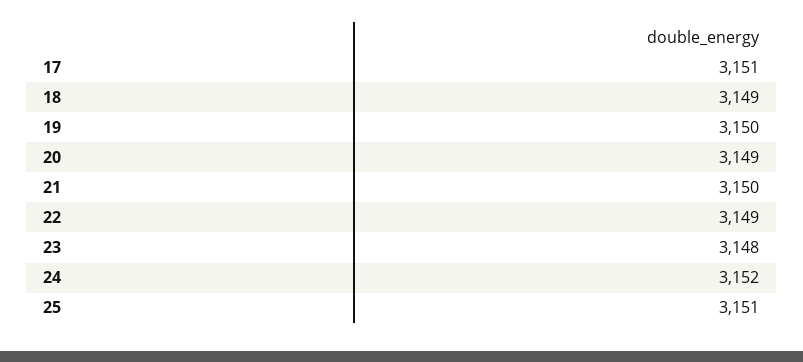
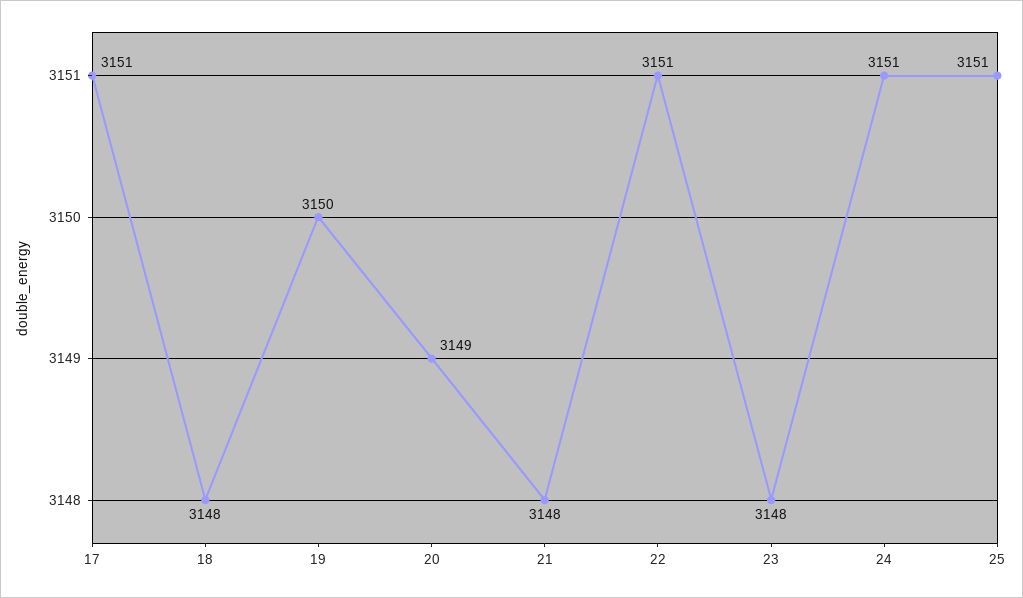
18: 3149 -> 3148
21: 3150 -> 3148
22: 3149 -> 3151
24: 3152 -> 3151

